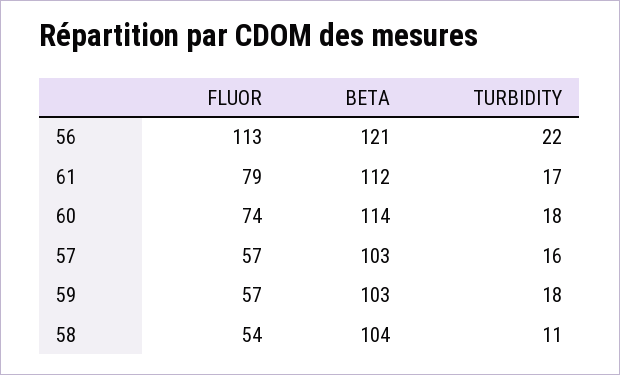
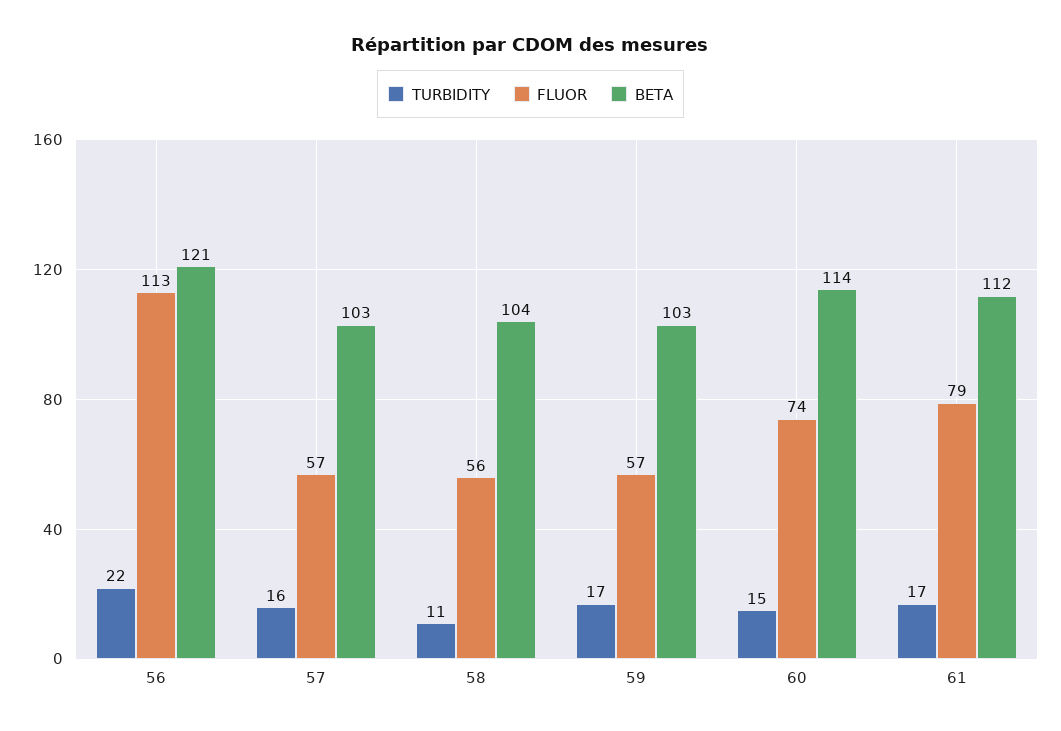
TURBIDITY, 60: 18 -> 15
TURBIDITY, 59: 18 -> 17
FLUOR, 58: 54 -> 56

